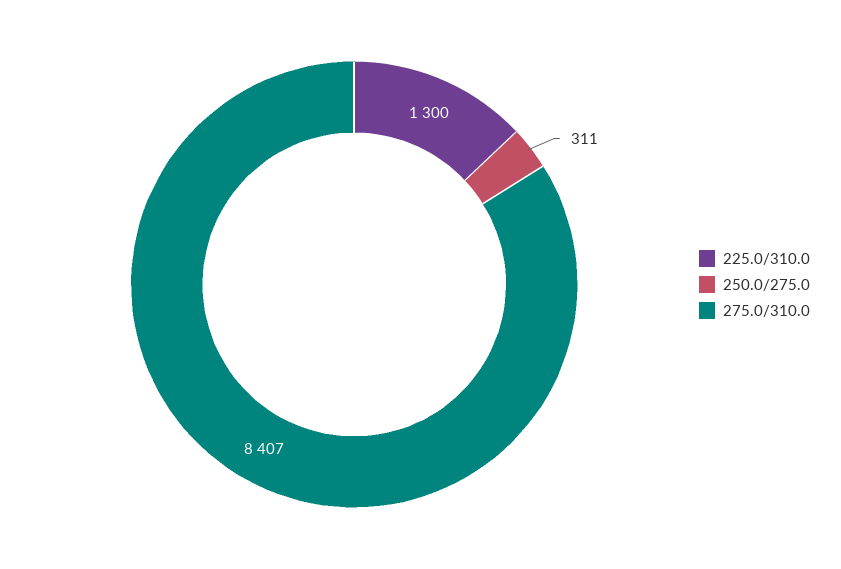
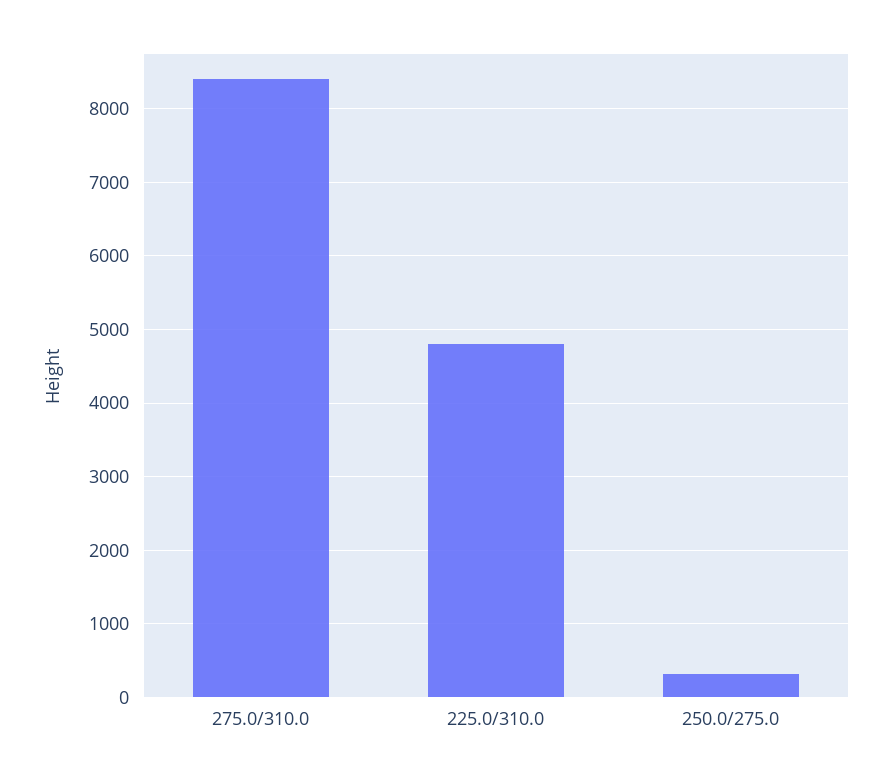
225.0/310.0: 1300 -> 4800

